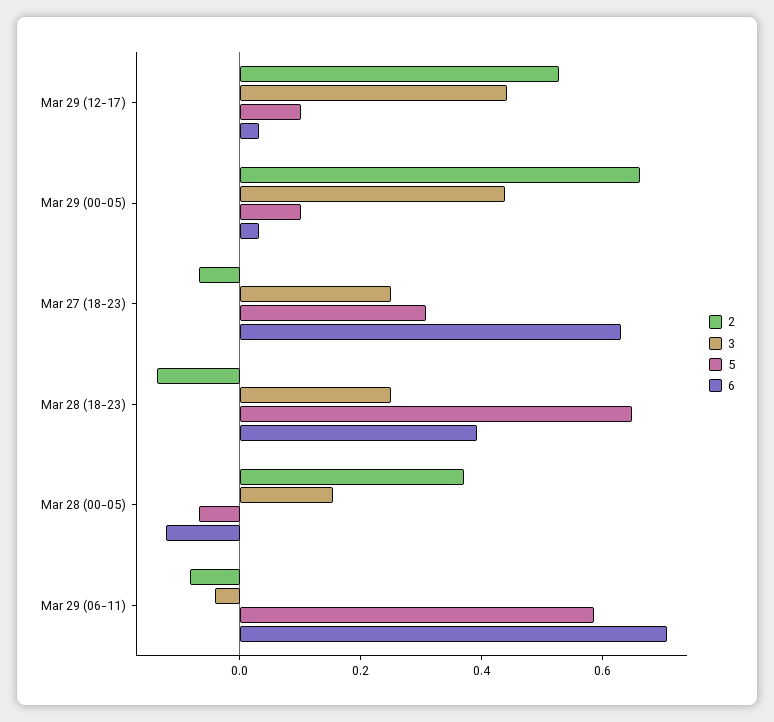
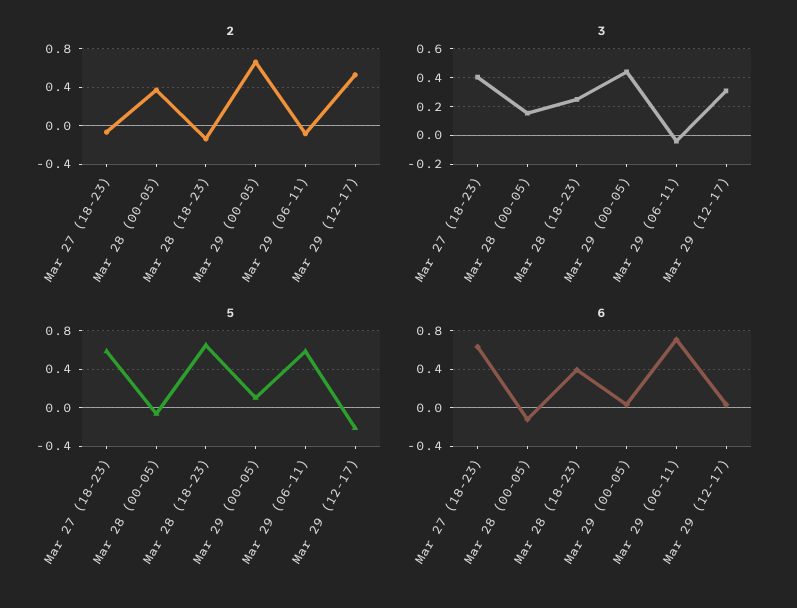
3, Mar 29 (12-17): 0.45 -> 0.3
5, Mar 29 (12-17): 0.1 -> -0.2
3, Mar 27 (18-23): 0.25 -> 0.4
5, Mar 27 (18-23): 0.3 -> 0.6

